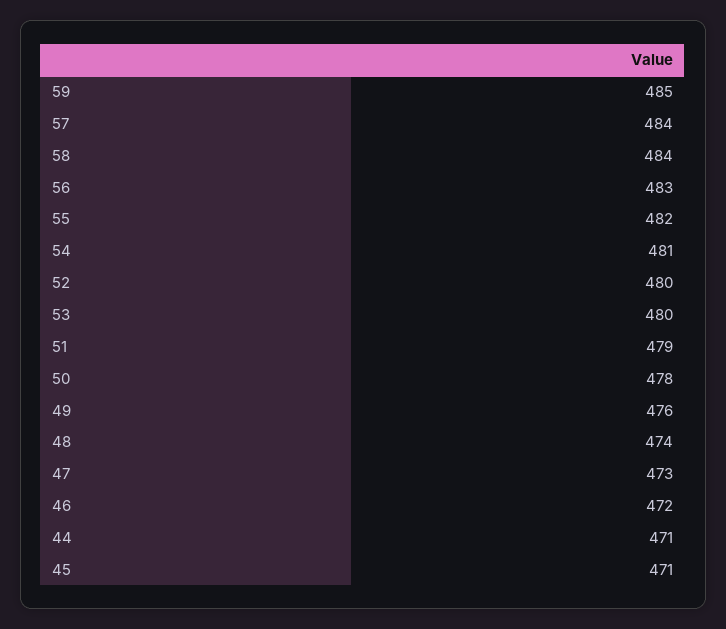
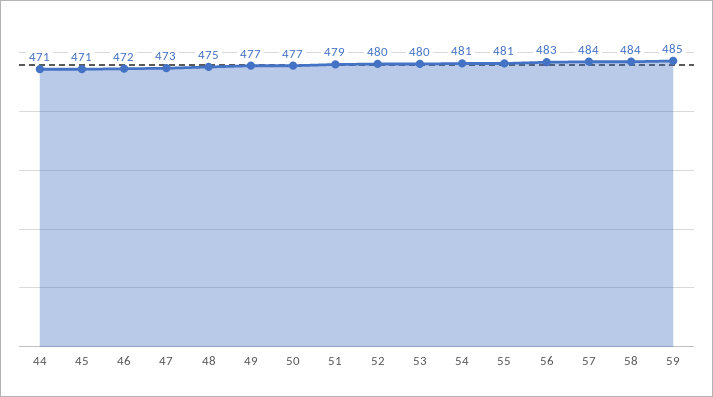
55: 482 -> 481
50: 478 -> 477
49: 476 -> 477
48: 474 -> 475

